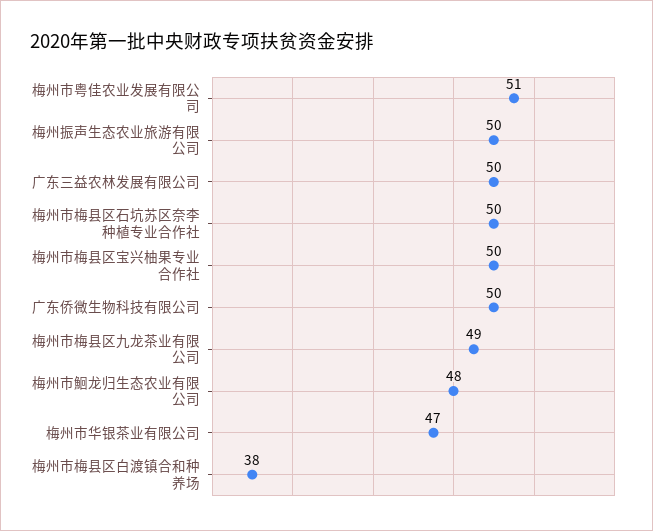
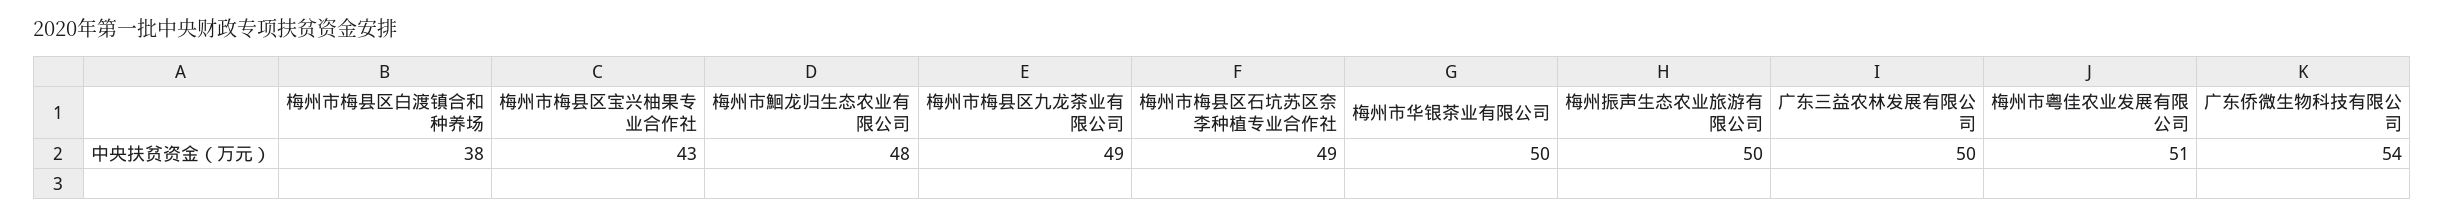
梅州市梅县区石坑苏区奈李种植专业合作社: 50 -> 49
梅州市梅县区宝兴柚果专业合作社: 50 -> 43
广东侨微生物科技有限公司: 50 -> 54
梅州市华银茶业有限公司: 47 -> 50

